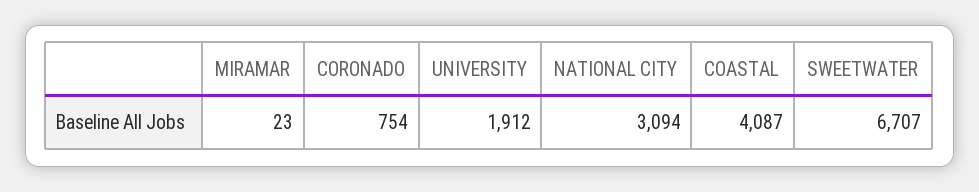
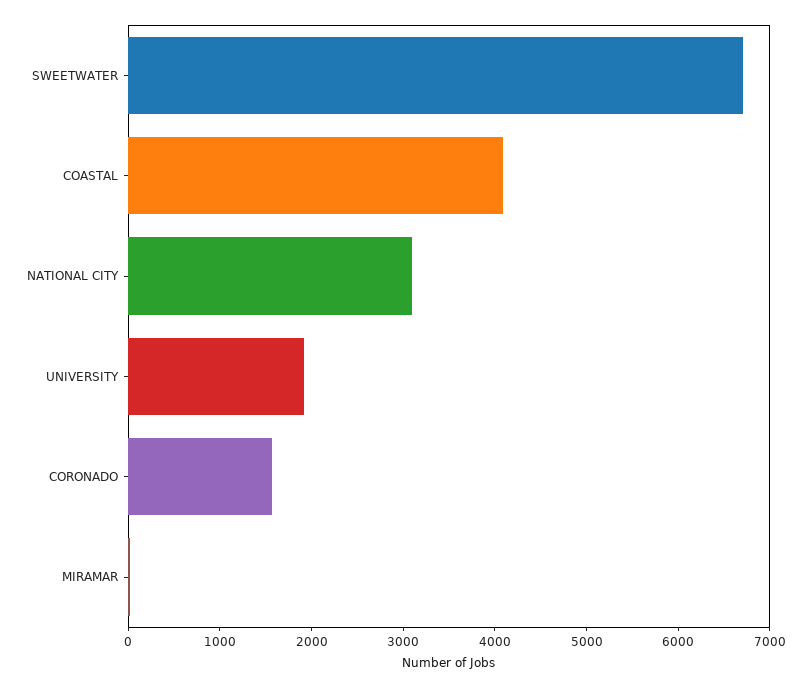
CORONADO: 754 -> 1600

